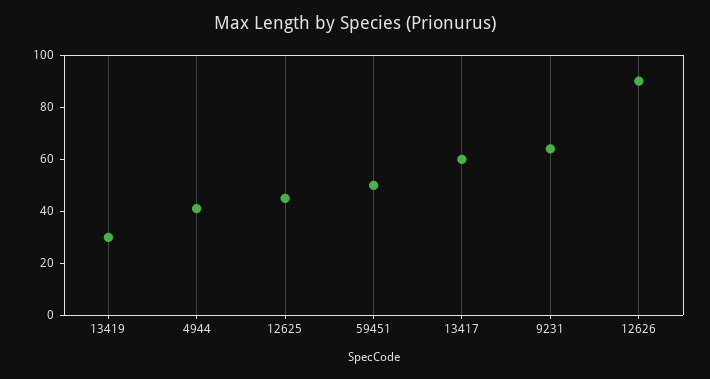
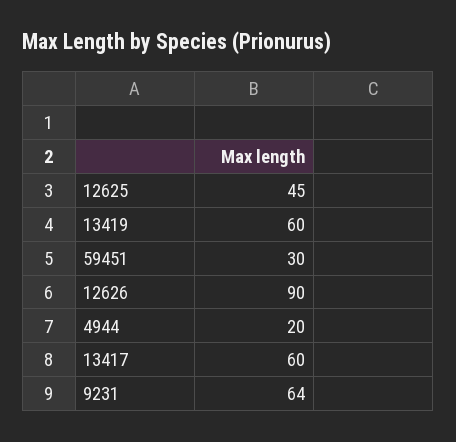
13419: 30 -> 60
4944: 40 -> 20
59451: 50 -> 30

